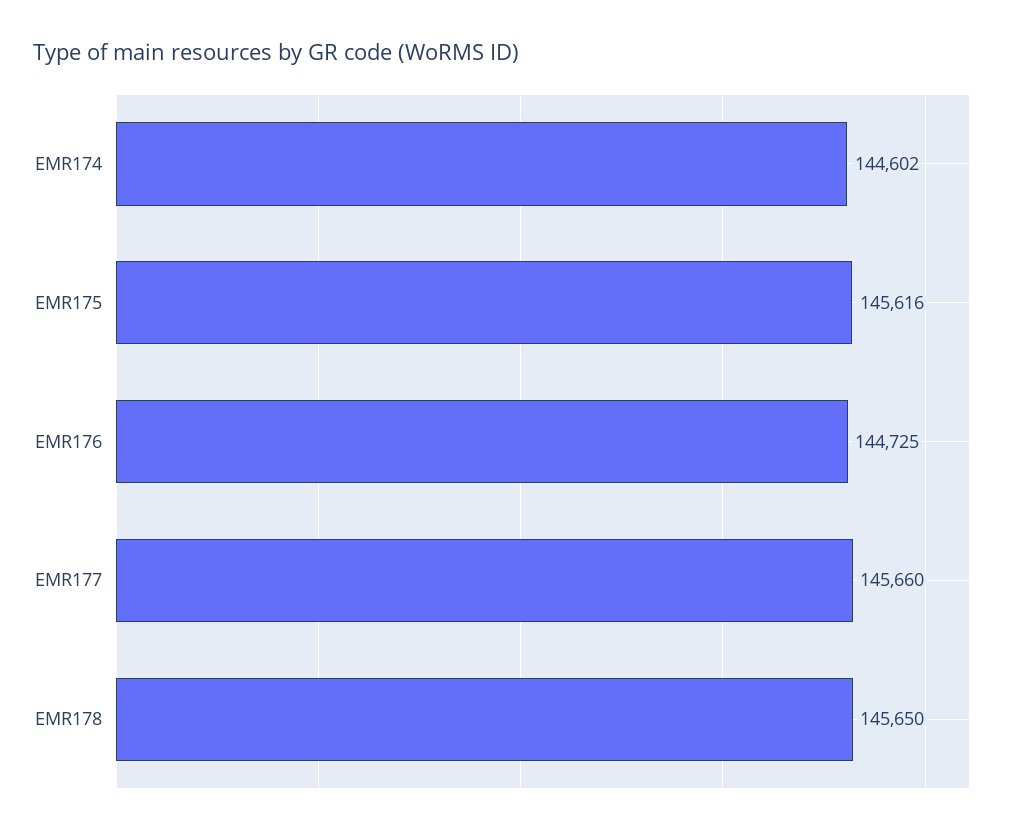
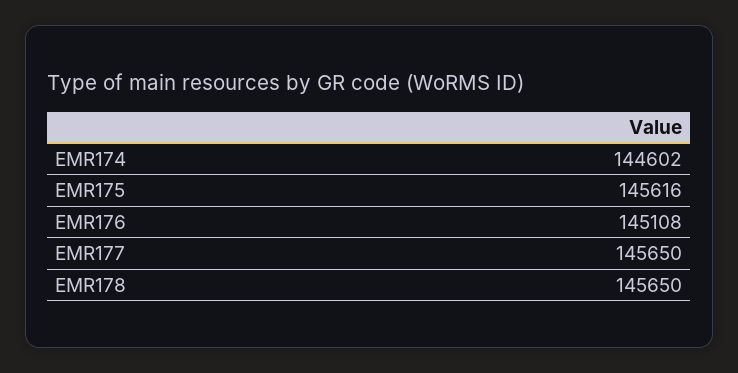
EMR176: 144725 -> 145108
EMR177: 145660 -> 145650

